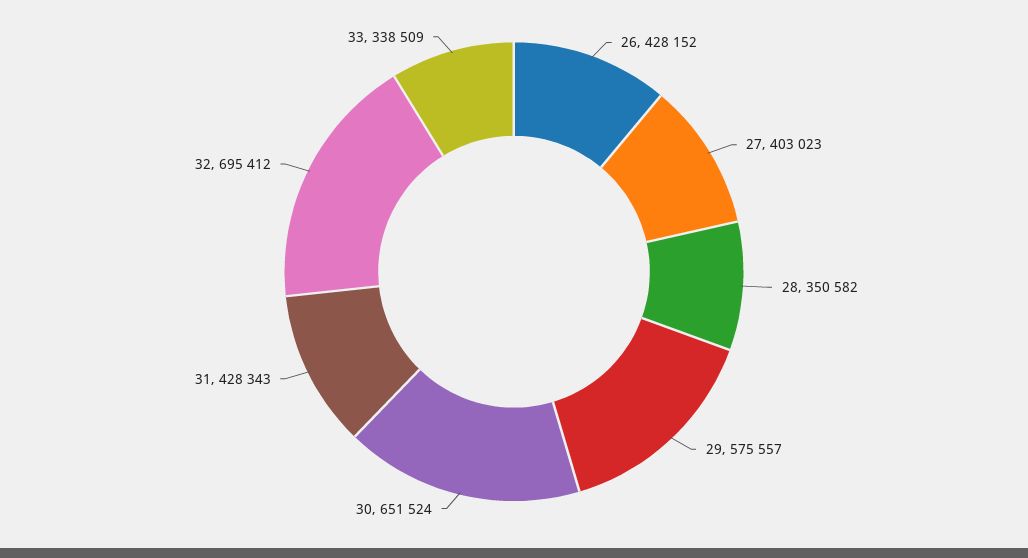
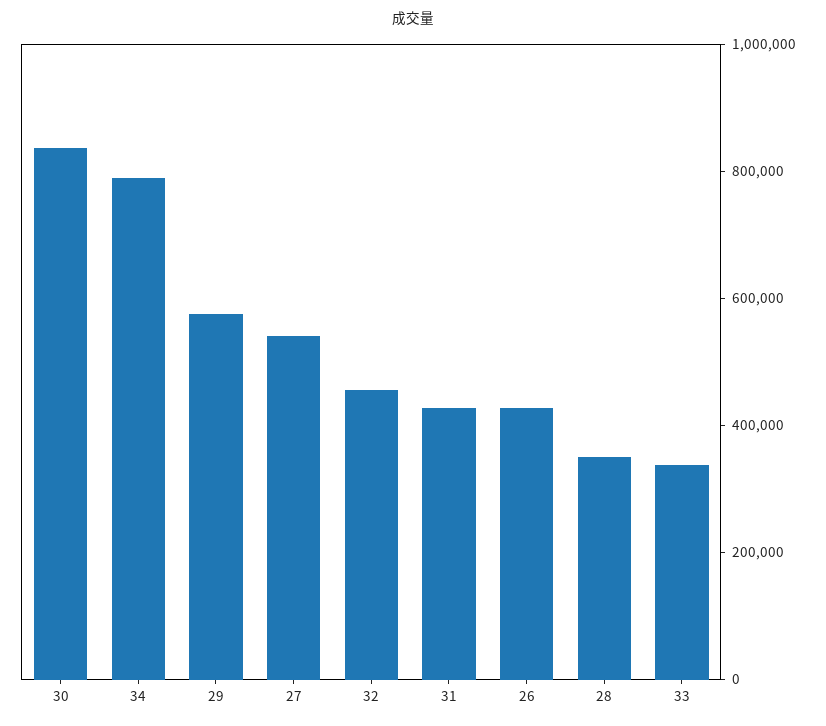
27: 403023 -> 550000
30: 651524 -> 850000
32: 695412 -> 450000
34: none -> 800000

